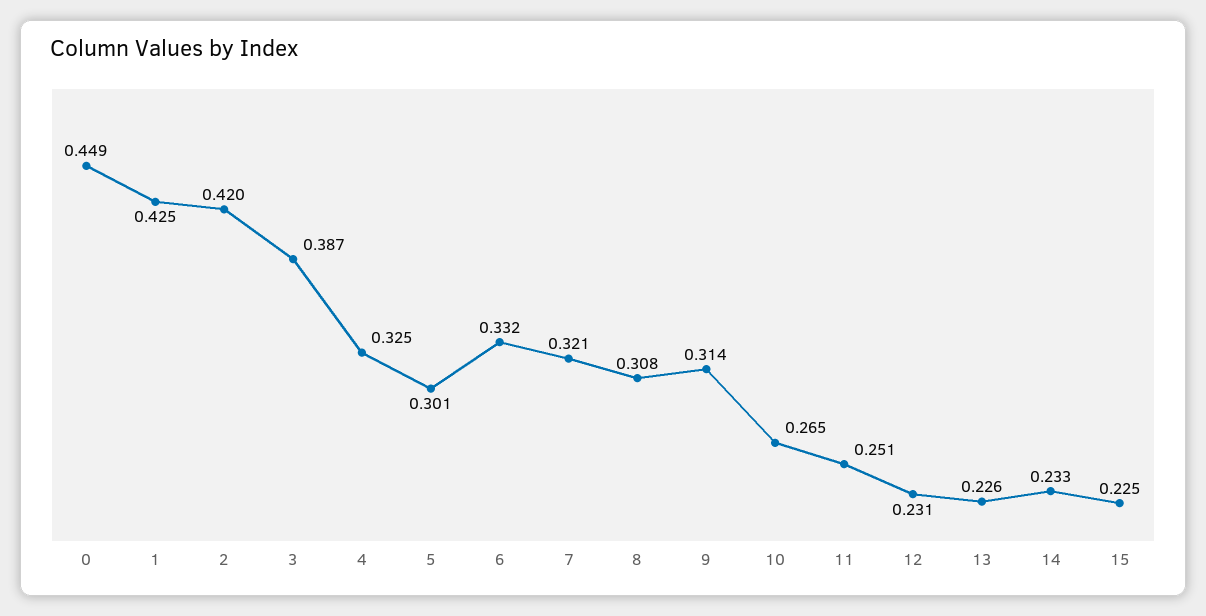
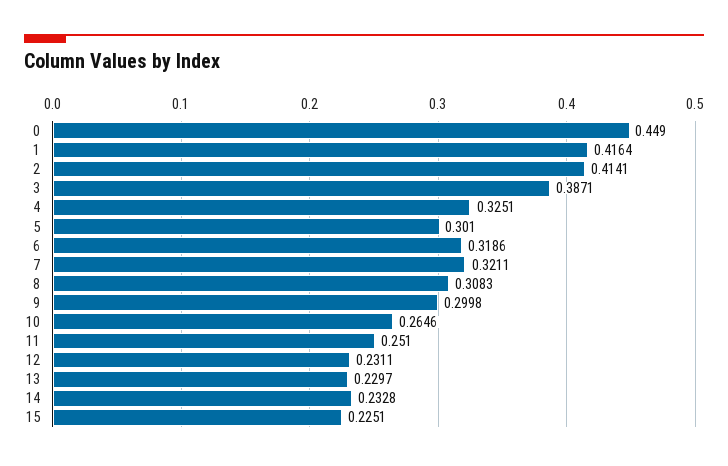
1: 0.425 -> 0.4164
2: 0.42 -> 0.4141
6: 0.332 -> 0.3186
9: 0.314 -> 0.2998
13: 0.226 -> 0.2297

